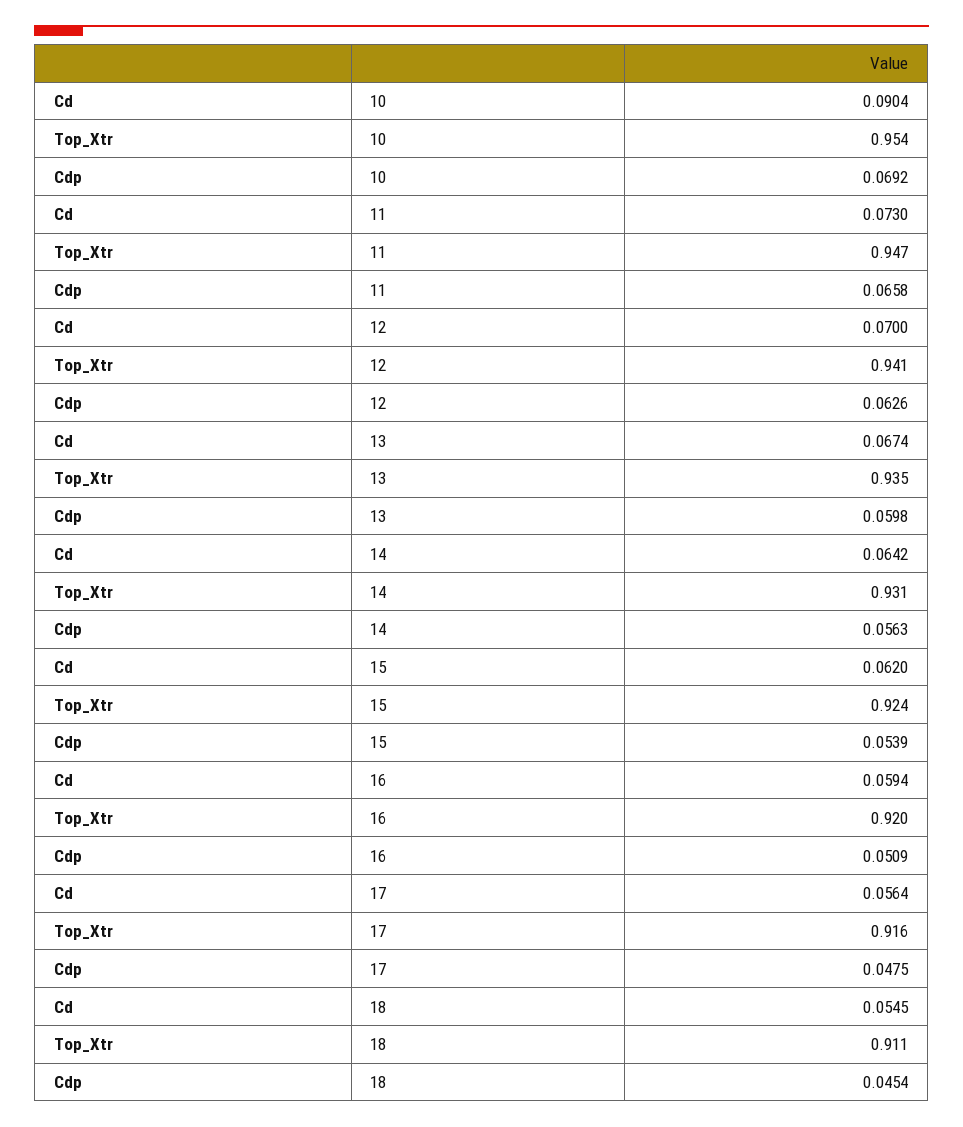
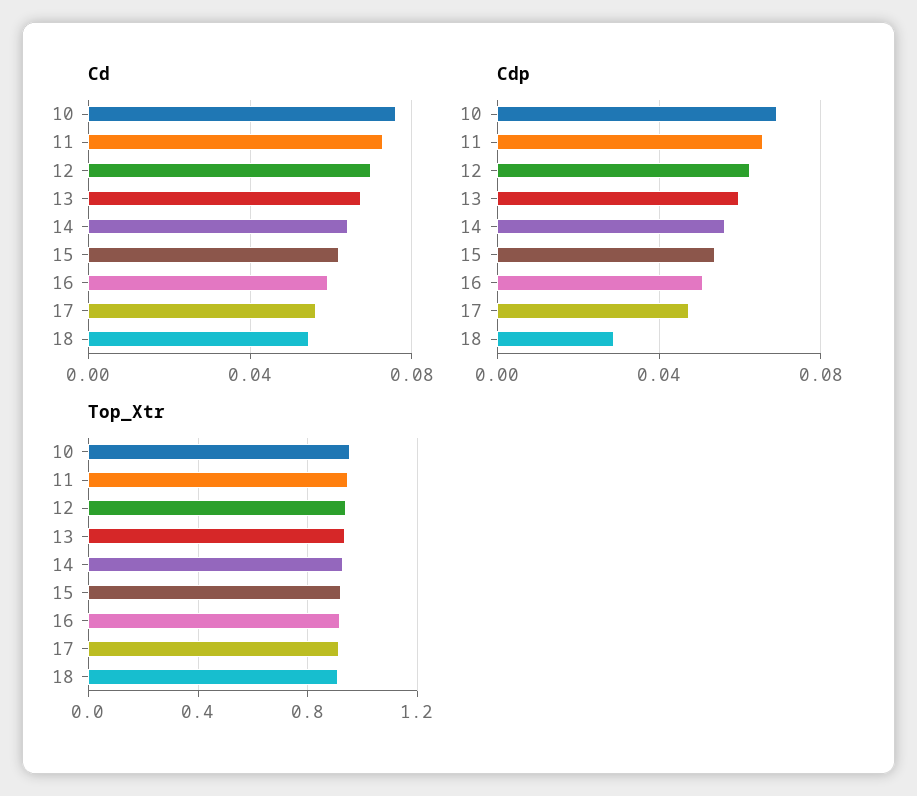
Cd, 10: 0.0904 -> 0.075
Cdp, 18: 0.0454 -> 0.03

